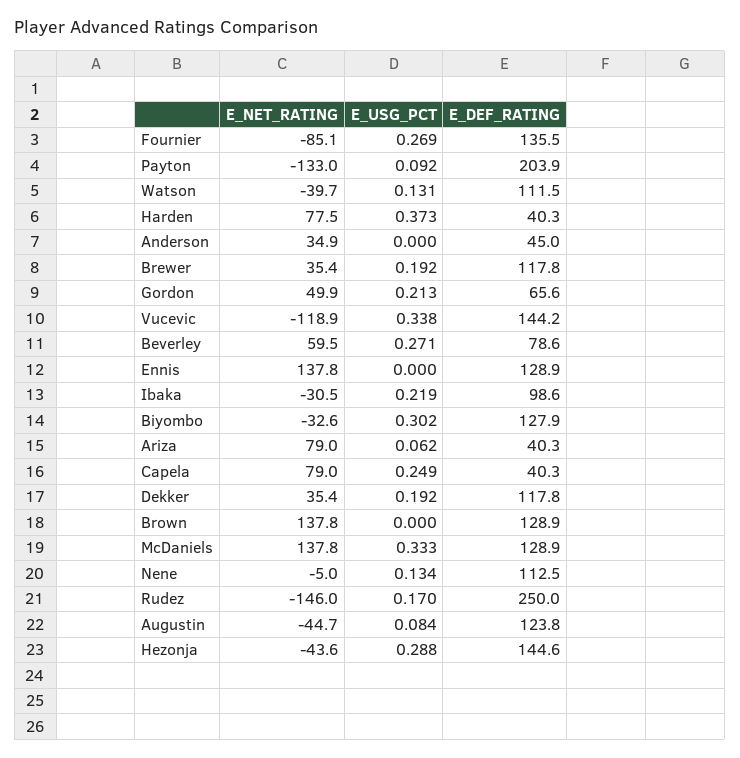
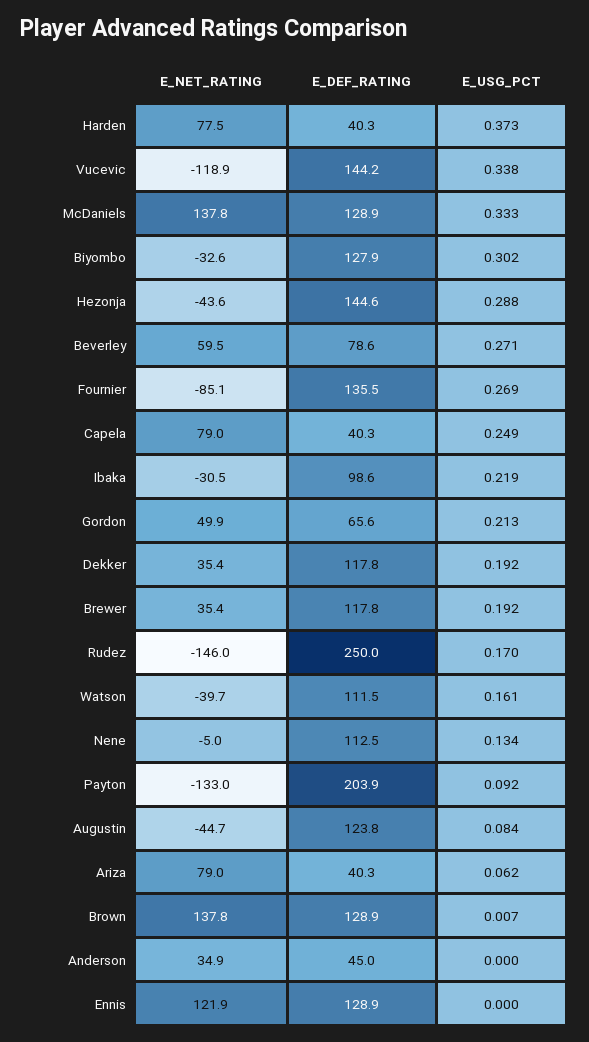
E_USG_PCT, Watson: 0.131 -> 0.161
E_NET_RATING, Ennis: 137.8 -> 121.9
E_USG_PCT, Brown: 0 -> 0.007

